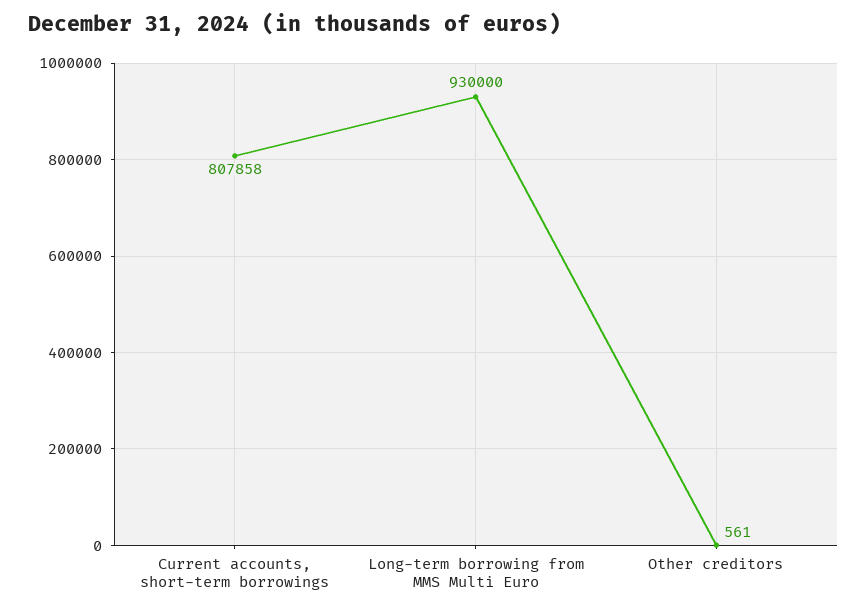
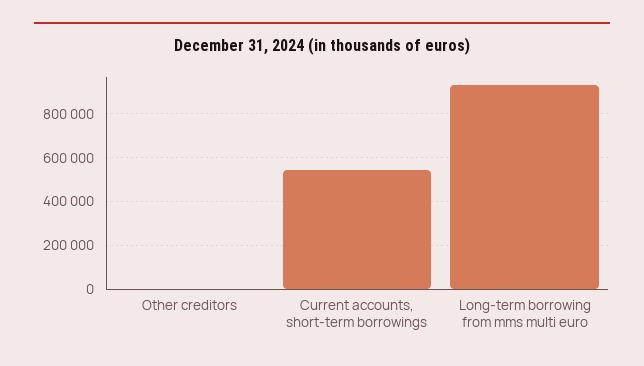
Current accounts, short-term borrowings: 807858 -> 550000

